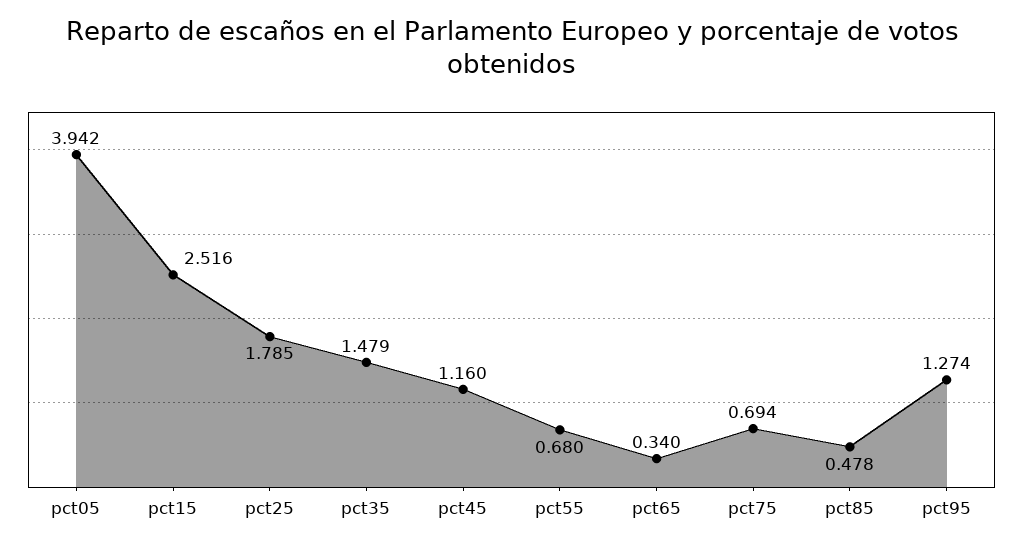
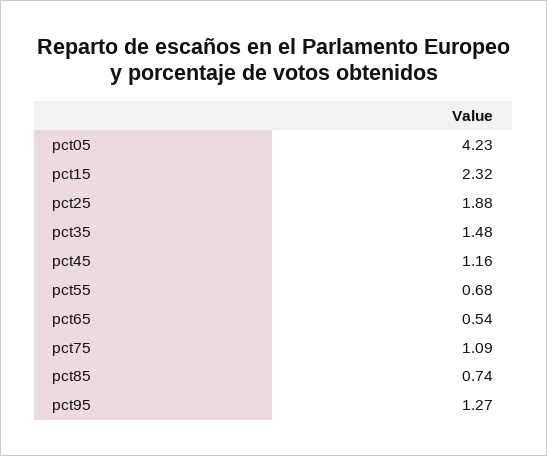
pct05: 3.942 -> 4.23
pct15: 2.516 -> 2.32
pct25: 1.785 -> 1.88
pct65: 0.34 -> 0.54
pct75: 0.694 -> 1.09
pct85: 0.478 -> 0.74

